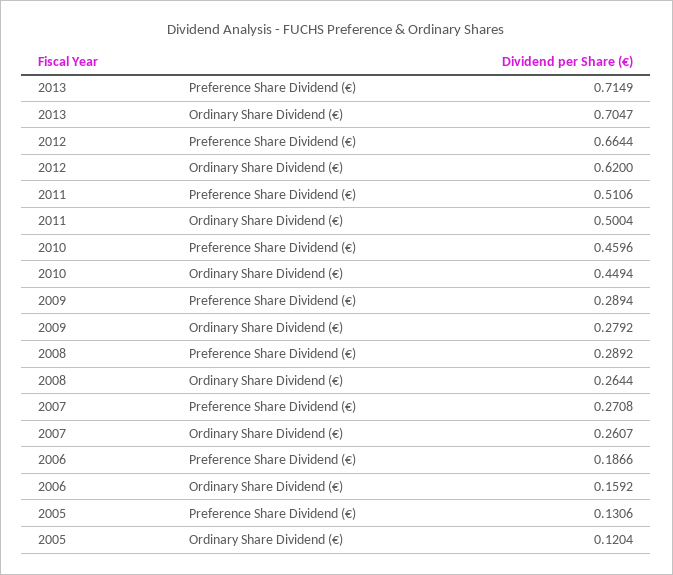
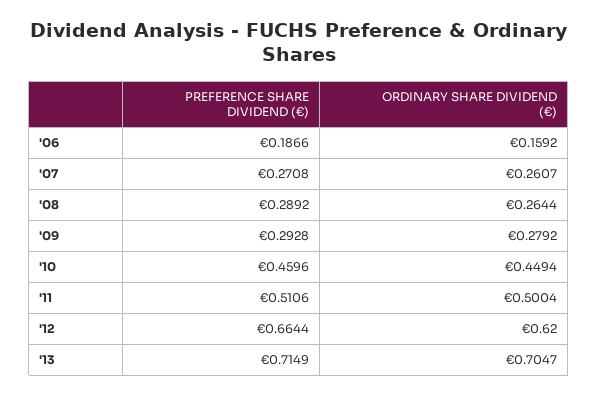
2009, Preference Share Dividend (€): 0.2894 -> 0.2928
2005, Preference Share Dividend (€): 0.1306 -> none
2005, Ordinary Share Dividend (€): 0.1204 -> none

